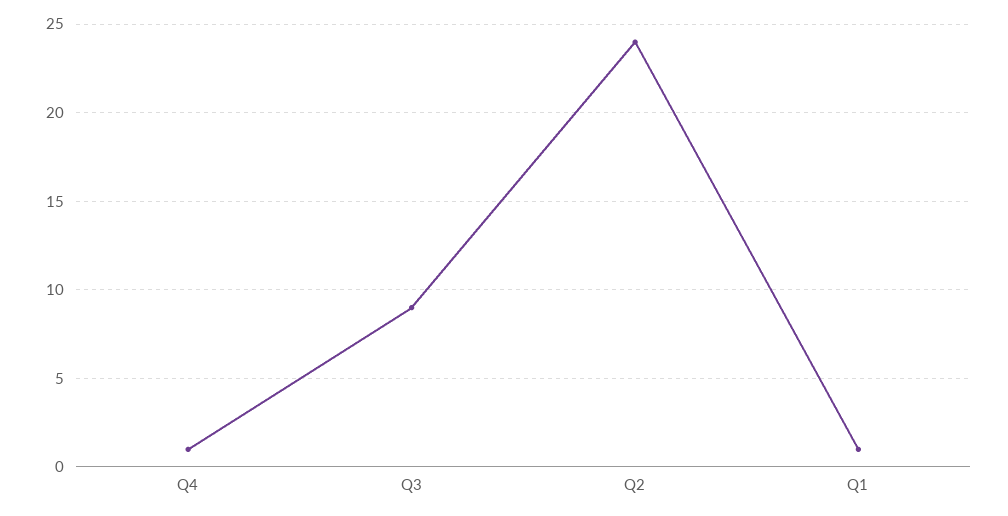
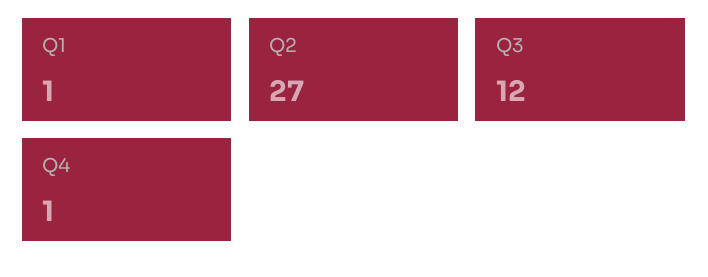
Q3: 9 -> 12
Q2: 24 -> 27

